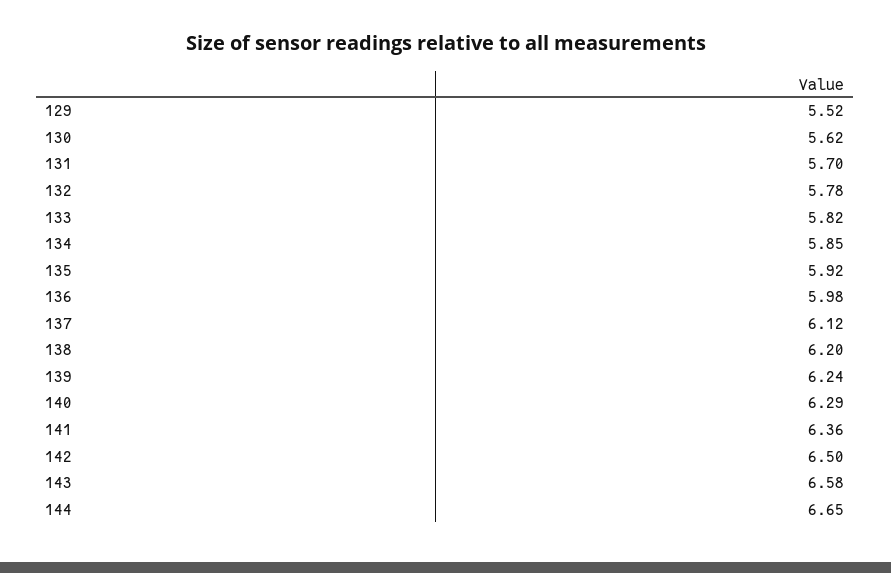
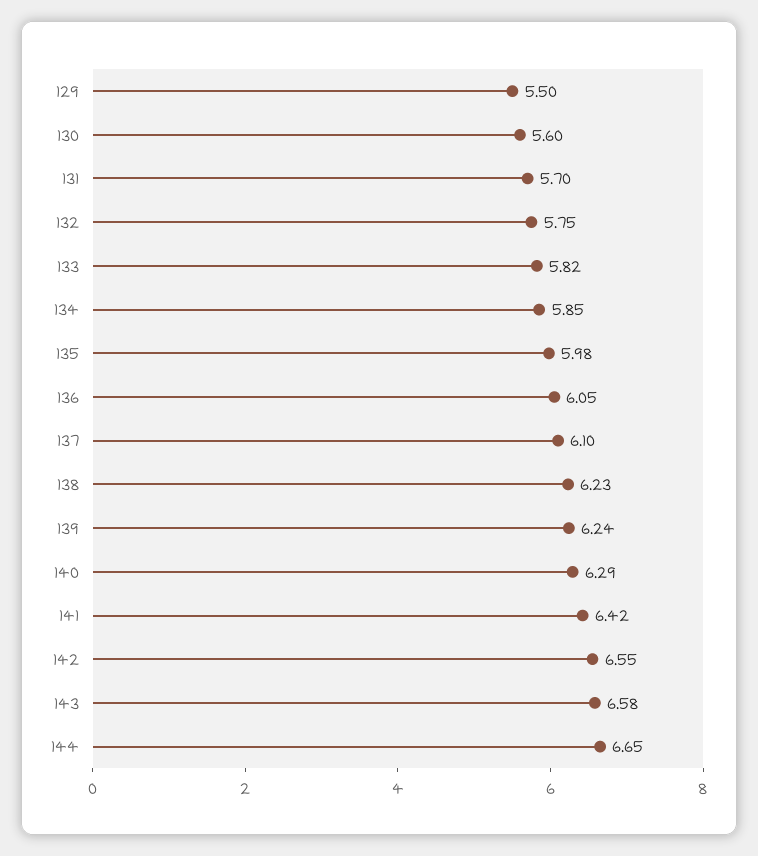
129: 5.52 -> 5.5
130: 5.62 -> 5.6
132: 5.78 -> 5.75
135: 5.92 -> 5.98
136: 5.98 -> 6.05
137: 6.12 -> 6.1
138: 6.2 -> 6.23
141: 6.36 -> 6.42
142: 6.5 -> 6.55

